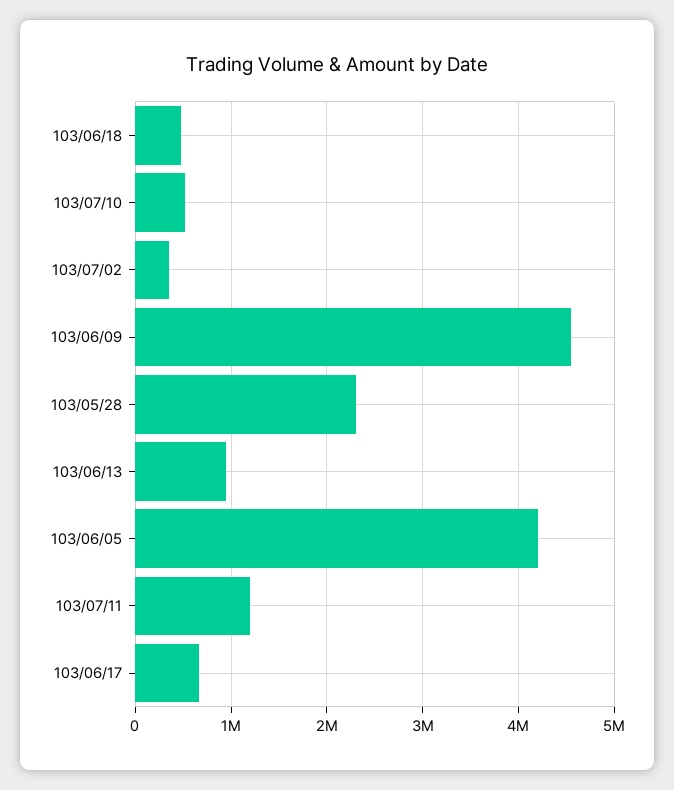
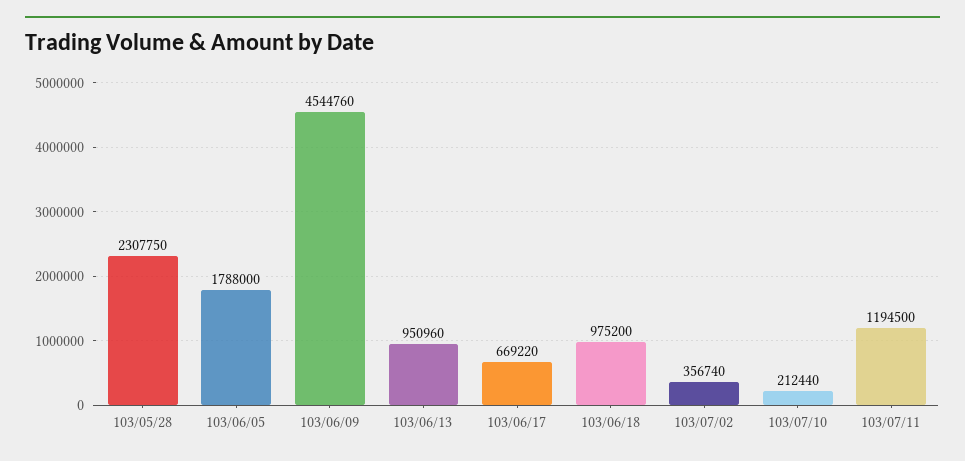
103/06/18: 500000 -> 975200
103/07/10: 500000 -> 212440
103/06/05: 4200000 -> 1788000

